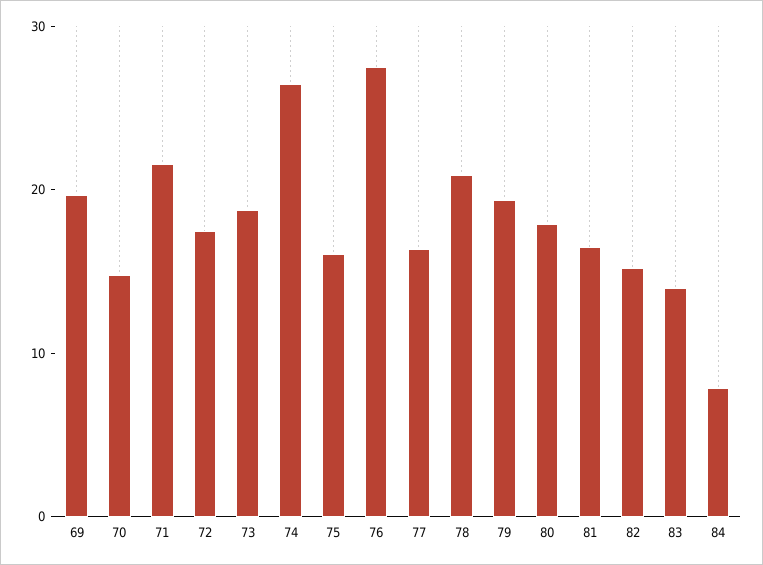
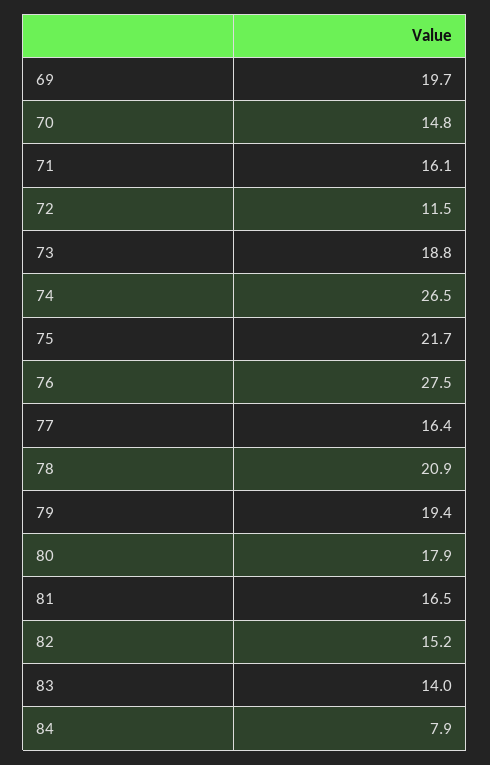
71: 22 -> 16.1
72: 18 -> 11.5
75: 16 -> 21.7

